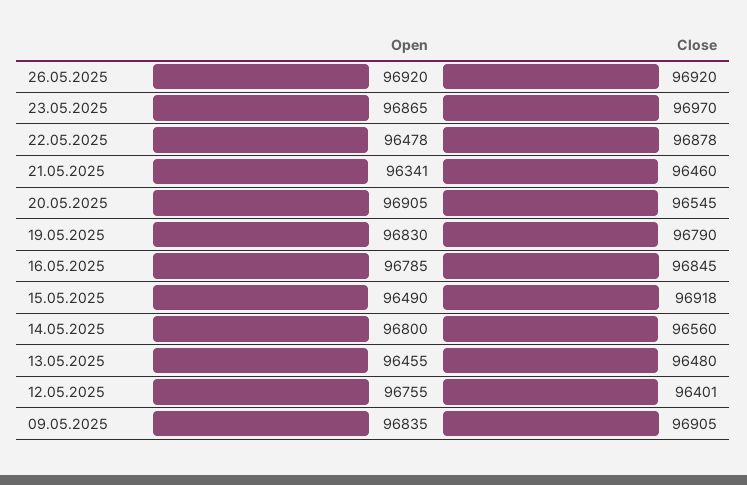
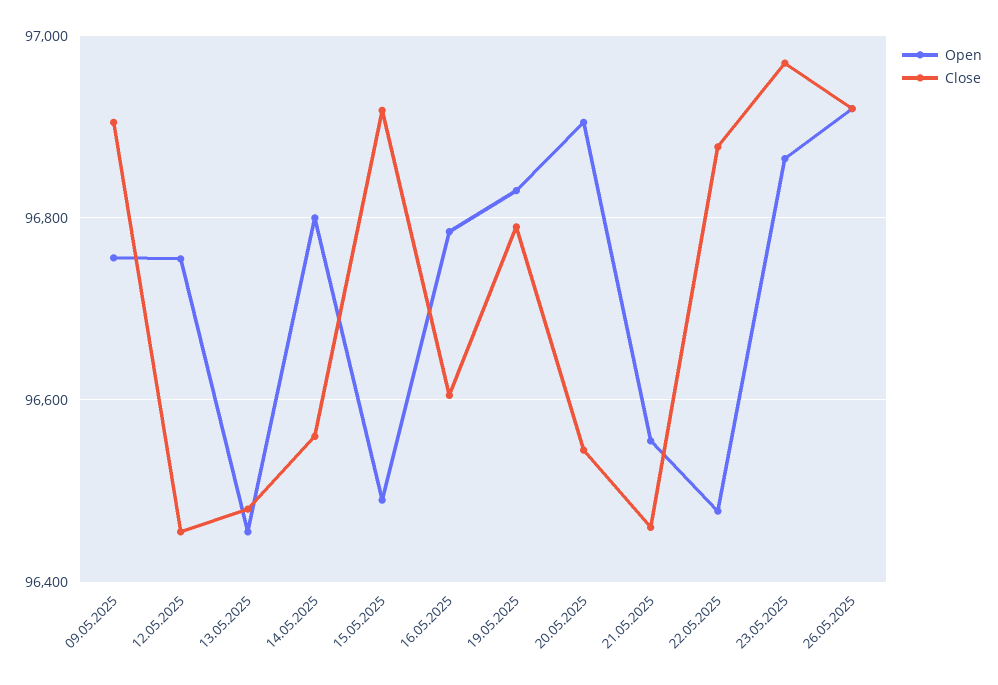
Open, 21.05.2025: 96341 -> 96560
Close, 16.05.2025: 96845 -> 96600
Close, 12.05.2025: 96401 -> 96460
Open, 09.05.2025: 96835 -> 96760

